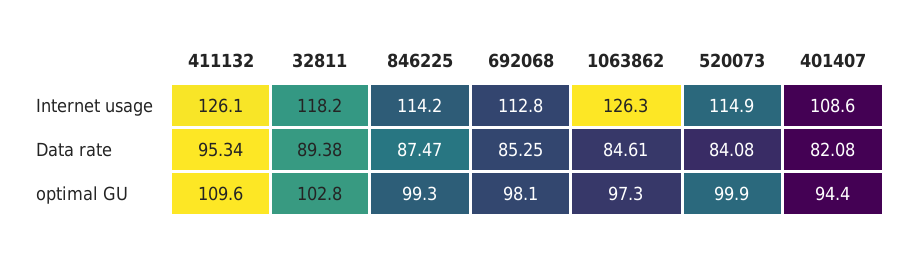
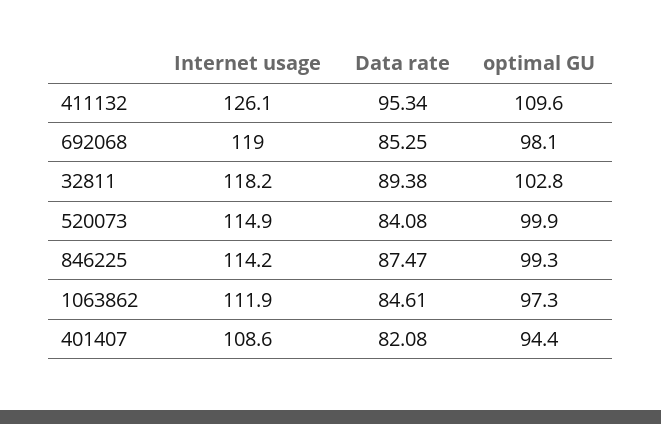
692068, Internet usage: 112.8 -> 119
1063862, Internet usage: 126.3 -> 111.9

